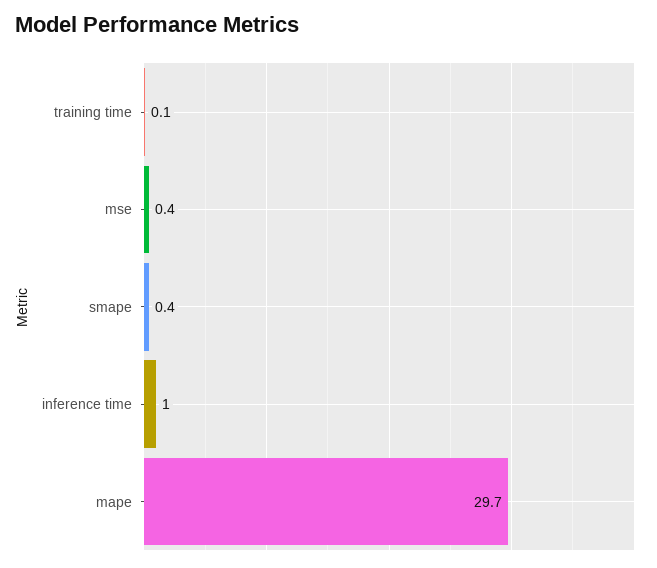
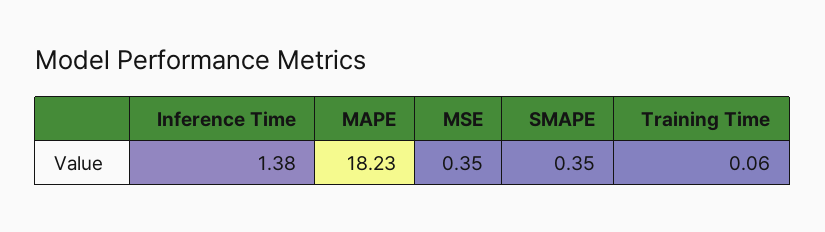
inference time: 1 -> 1.38
mape: 29.7 -> 18.23

